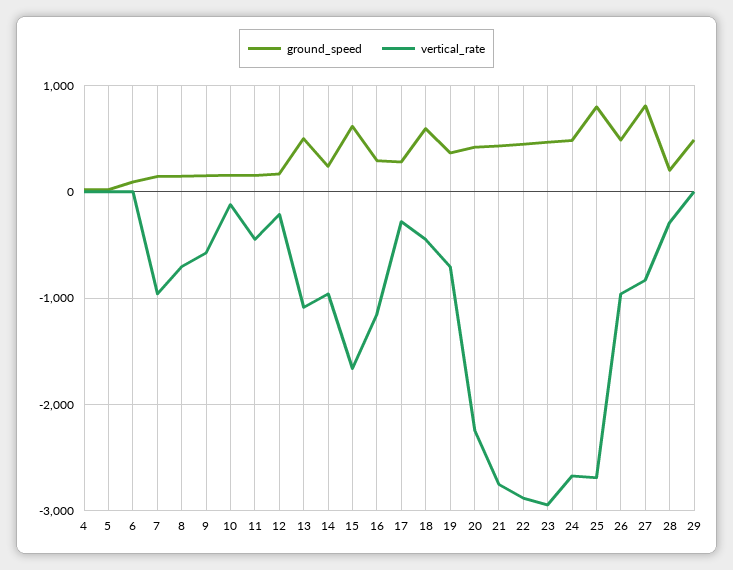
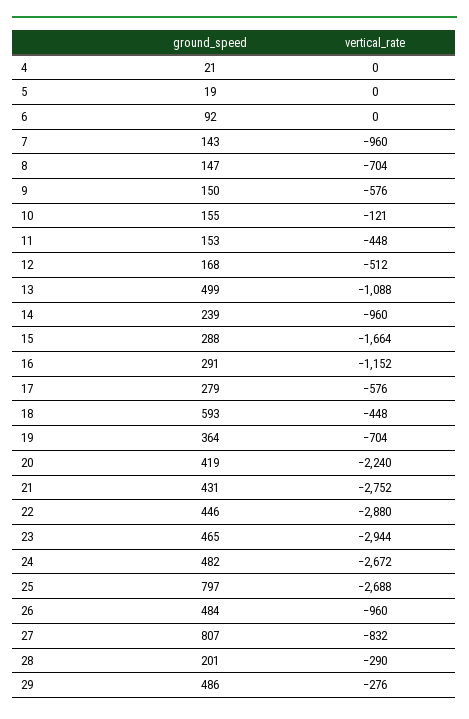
vertical_rate, 12: -200 -> -512
ground_speed, 15: 600 -> 288
vertical_rate, 17: -300 -> -576
vertical_rate, 29: 0 -> -276

